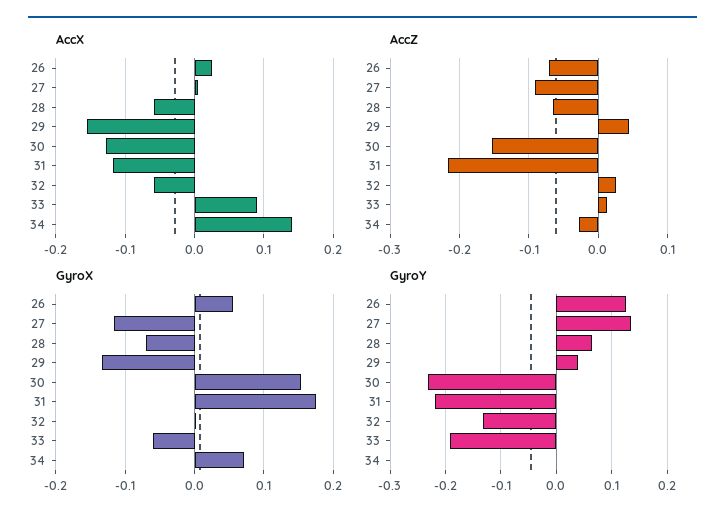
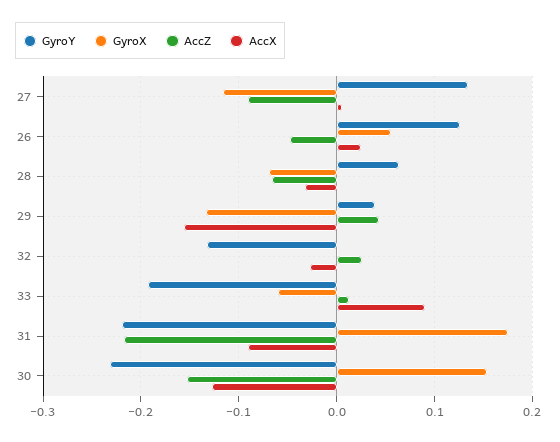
AccX, 28: -0.06 -> -0.03
AccX, 31: -0.12 -> -0.09
AccX, 32: -0.06 -> -0.03
AccX, 34: 0.14 -> none
AccZ, 26: -0.07 -> -0.05
AccZ, 34: -0.03 -> none
GyroX, 34: 0.07 -> none
GyroY, 34: 0 -> none

